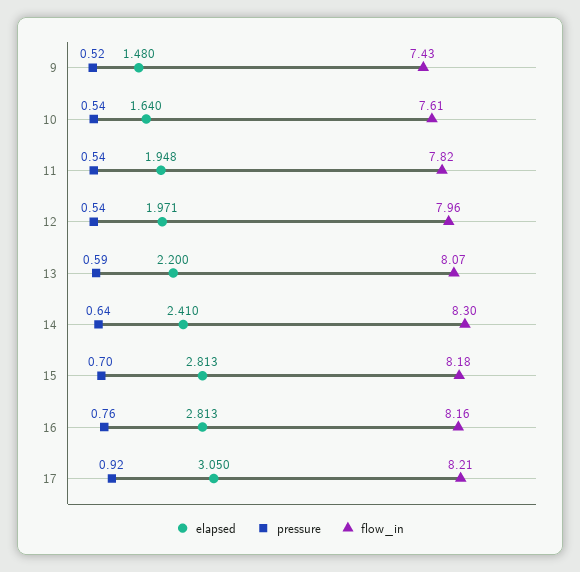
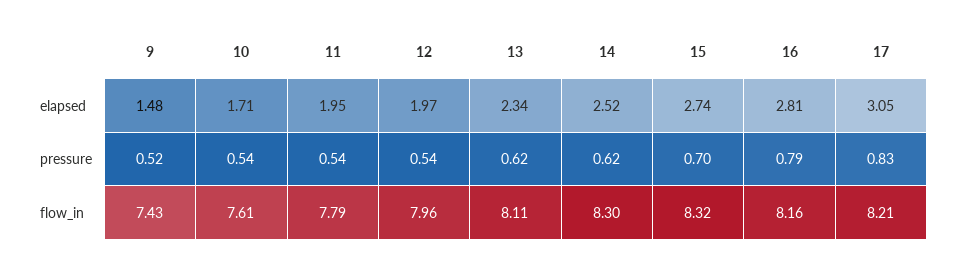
elapsed, 10: 1.64 -> 1.71
flow_in, 11: 7.82 -> 7.79
elapsed, 13: 2.2 -> 2.34
pressure, 13: 0.59 -> 0.62
flow_in, 13: 8.07 -> 8.11
elapsed, 14: 2.41 -> 2.52
pressure, 14: 0.64 -> 0.62
elapsed, 15: 2.813 -> 2.74
flow_in, 15: 8.18 -> 8.32
pressure, 16: 0.76 -> 0.79
pressure, 17: 0.92 -> 0.83

